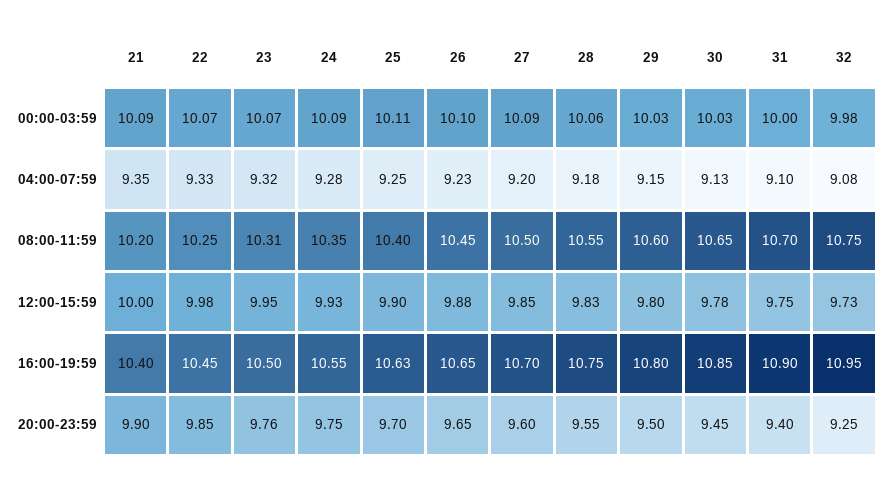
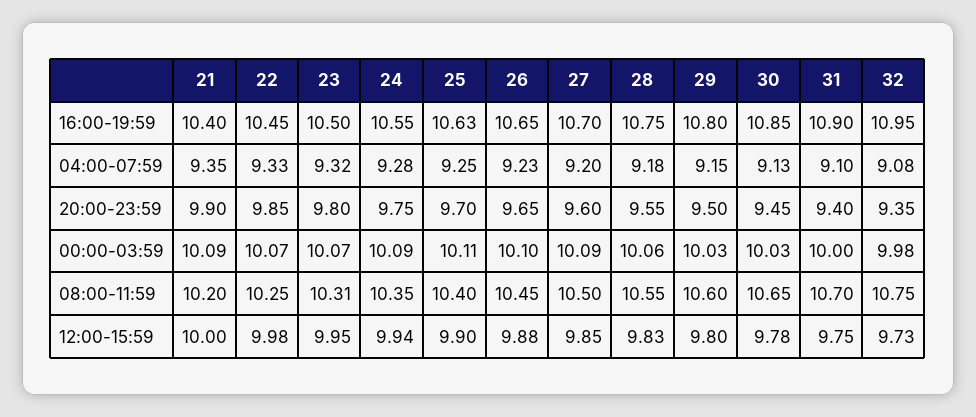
24, 12:00-15:59: 9.93 -> 9.94
23, 20:00-23:59: 9.76 -> 9.8
32, 20:00-23:59: 9.25 -> 9.35

